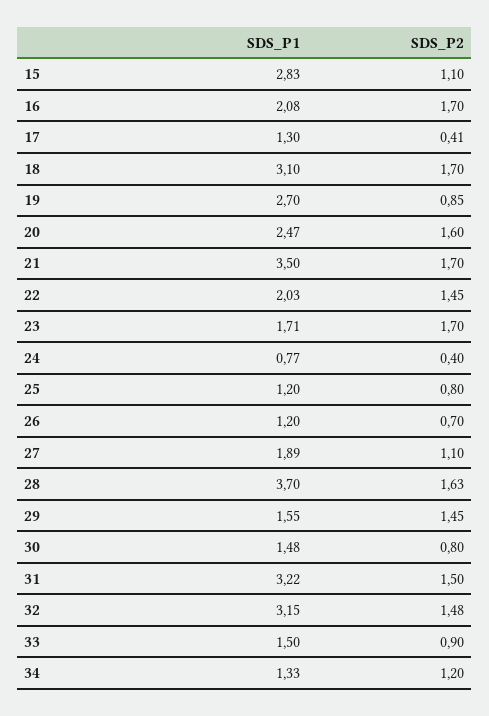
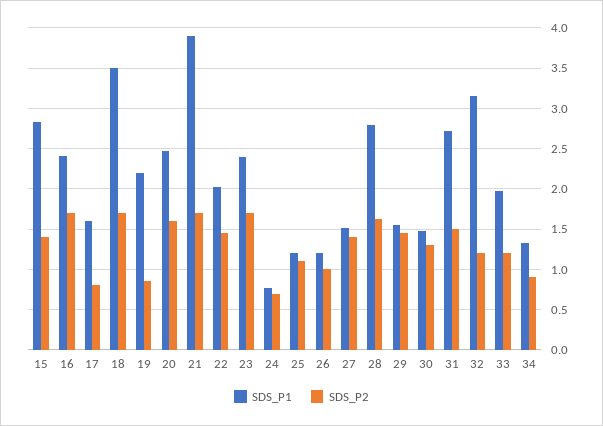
SDS_P2, 15: 1.1 -> 1.4
SDS_P1, 16: 2.08 -> 2.4
SDS_P1, 17: 1.3 -> 1.6
SDS_P2, 17: 0.41 -> 0.8
SDS_P1, 18: 3.1 -> 3.5
SDS_P1, 19: 2.7 -> 2.2
SDS_P1, 21: 3.5 -> 3.9
SDS_P1, 23: 1.71 -> 2.4
SDS_P2, 24: 0.4 -> 0.7
SDS_P2, 25: 0.8 -> 1.1
SDS_P2, 26: 0.7 -> 1
SDS_P1, 27: 1.89 -> 1.5
SDS_P2, 27: 1.1 -> 1.4
SDS_P1, 28: 3.7 -> 2.8
SDS_P2, 30: 0.8 -> 1.3
SDS_P1, 31: 3.22 -> 2.7
SDS_P2, 32: 1.48 -> 1.2
SDS_P1, 33: 1.5 -> 2
SDS_P2, 33: 0.9 -> 1.2
SDS_P2, 34: 1.2 -> 0.9

